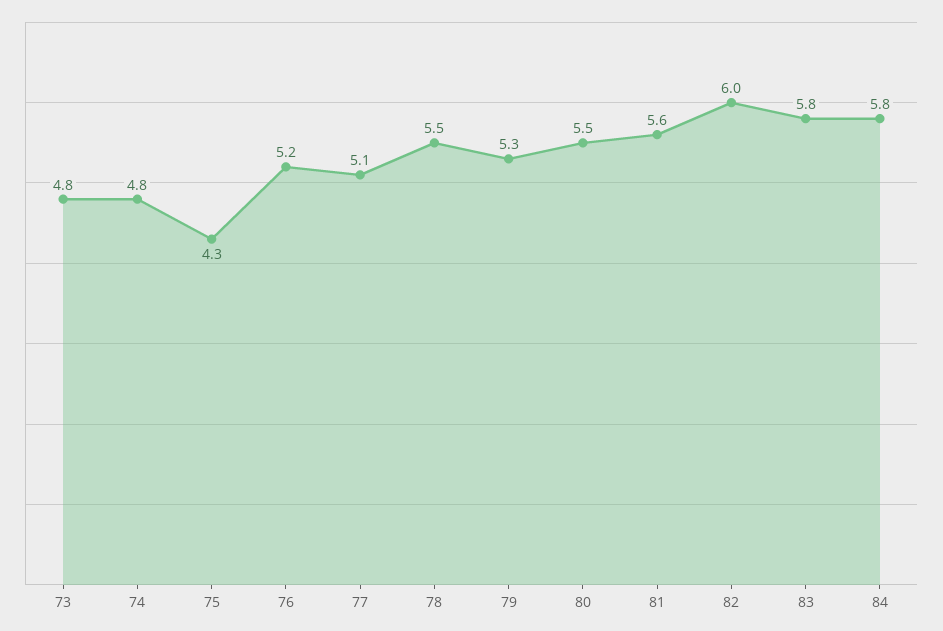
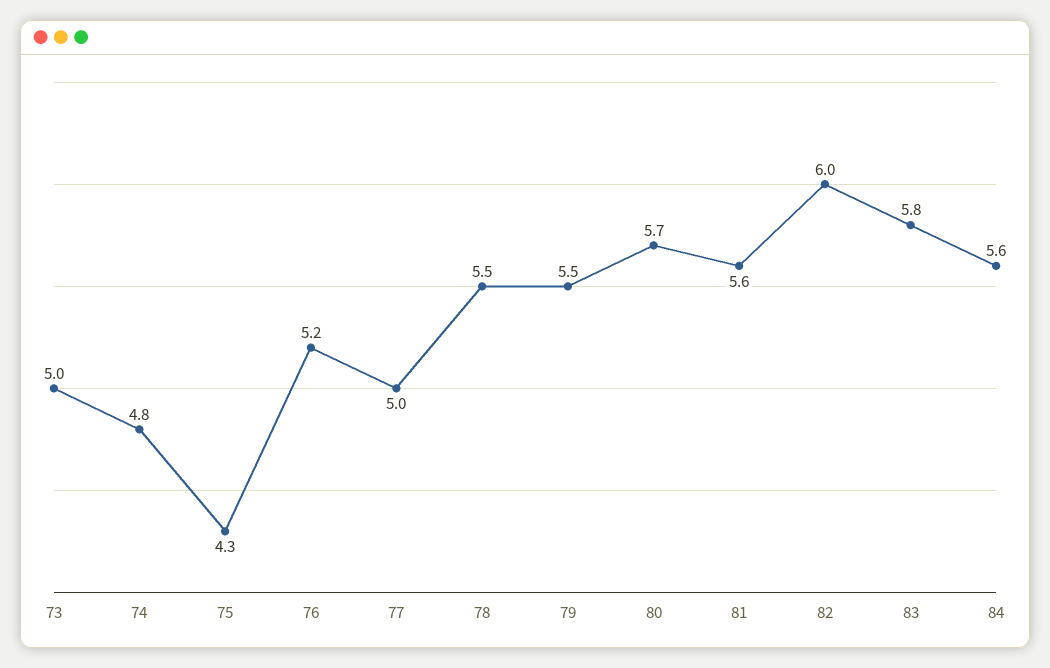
73: 4.8 -> 5
77: 5.1 -> 5
79: 5.3 -> 5.5
80: 5.5 -> 5.7
84: 5.8 -> 5.6

